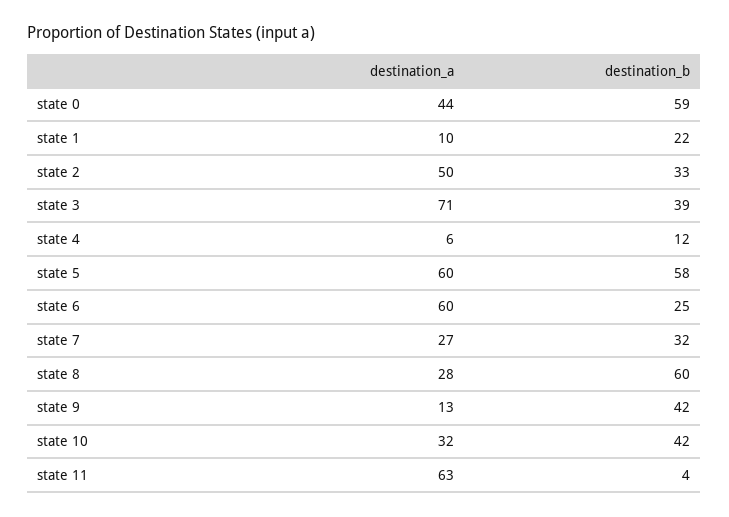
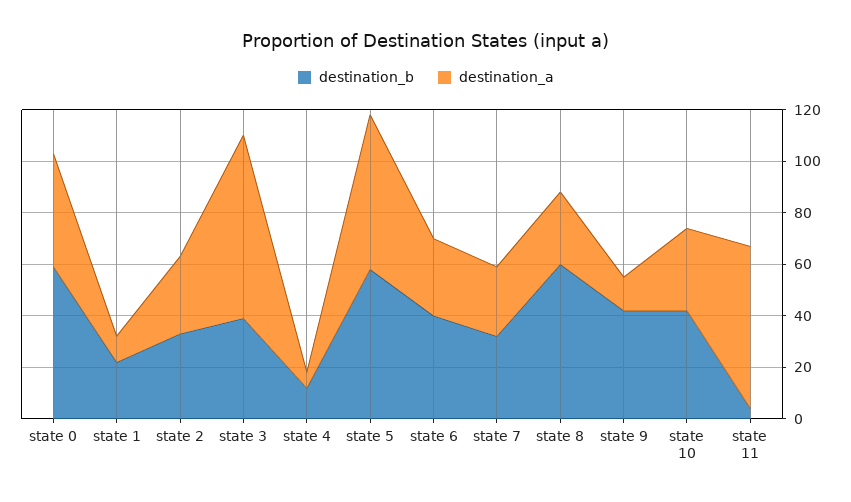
destination_a, state 2: 50 -> 30
destination_a, state 6: 60 -> 30
destination_b, state 6: 25 -> 40

